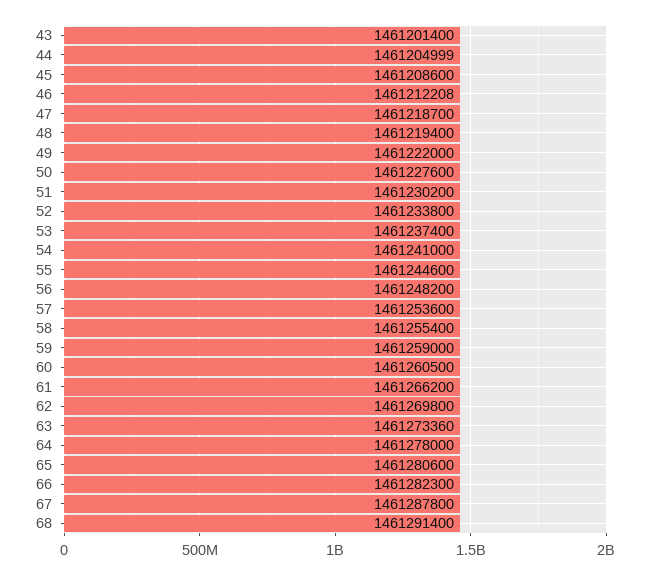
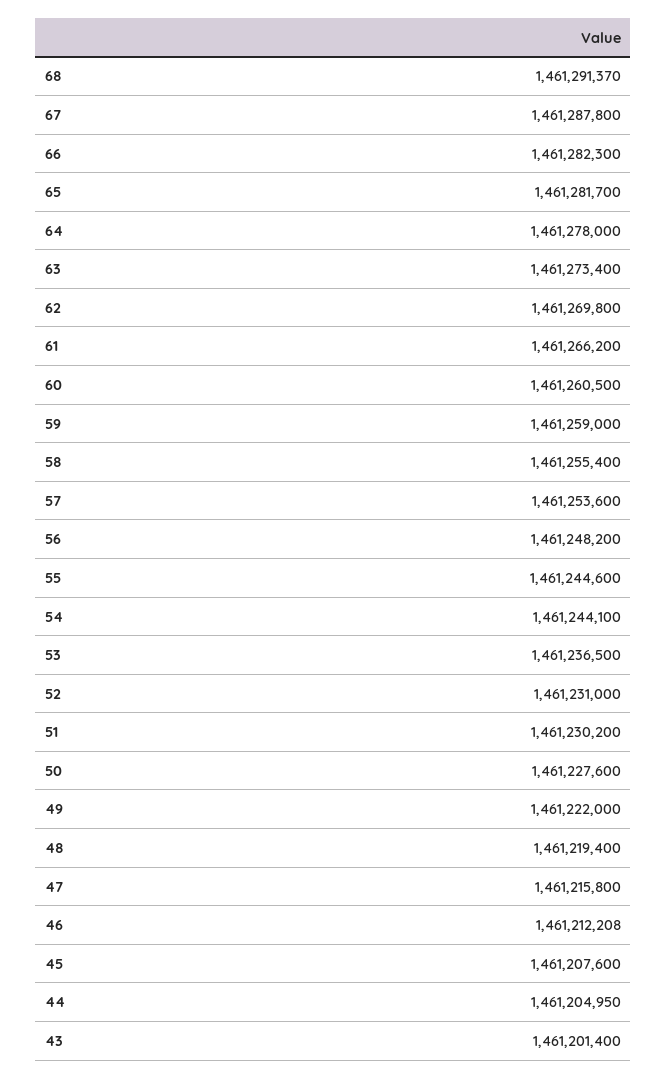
44: 1461204999 -> 1461204950
45: 1461208600 -> 1461207600
47: 1461218700 -> 1461215800
52: 1461233800 -> 1461231000
53: 1461237400 -> 1461236500
54: 1461241000 -> 1461244100
63: 1461273360 -> 1461273400
65: 1461280600 -> 1461281700
68: 1461291400 -> 1461291370

